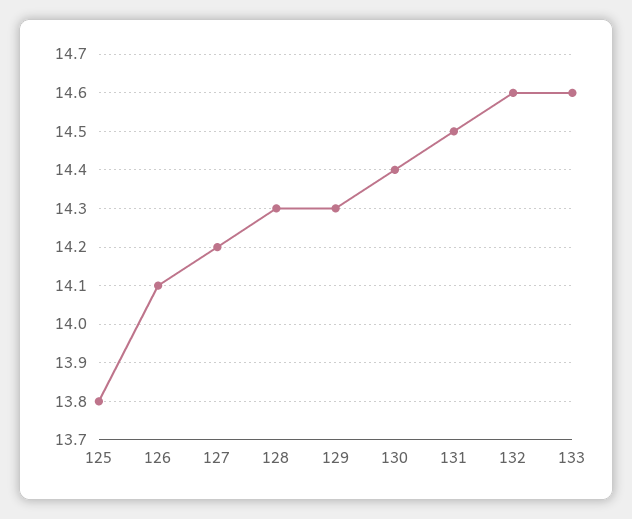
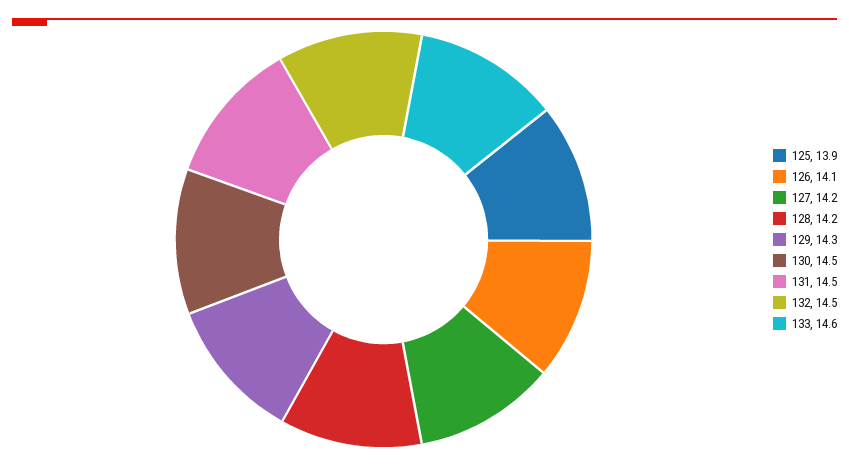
125: 13.8 -> 13.9
128: 14.3 -> 14.2
130: 14.4 -> 14.5
132: 14.6 -> 14.5

